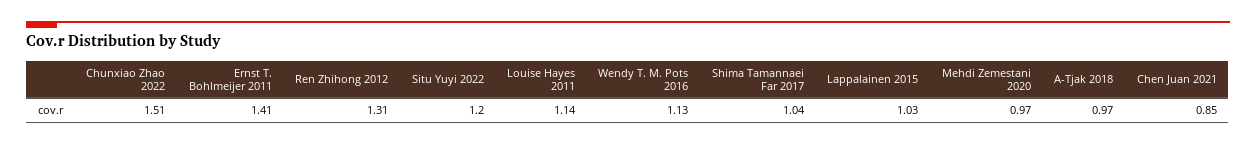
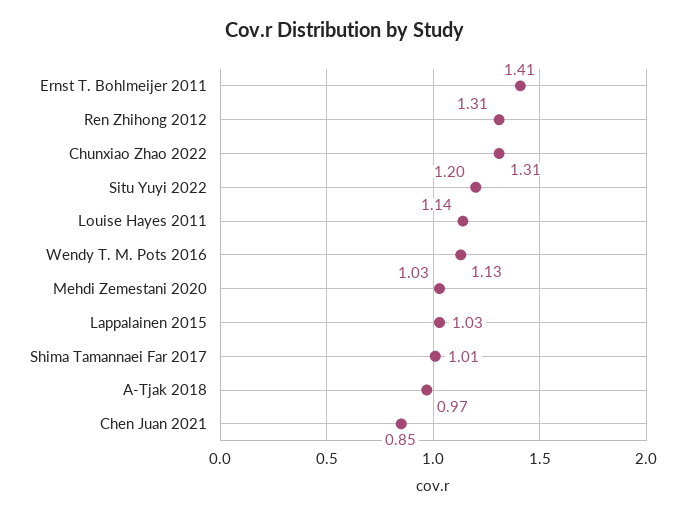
Chunxiao Zhao 2022: 1.51 -> 1.31
Shima Tamannaei Far 2017: 1.04 -> 1.01
Mehdi Zemestani 2020: 0.97 -> 1.03

